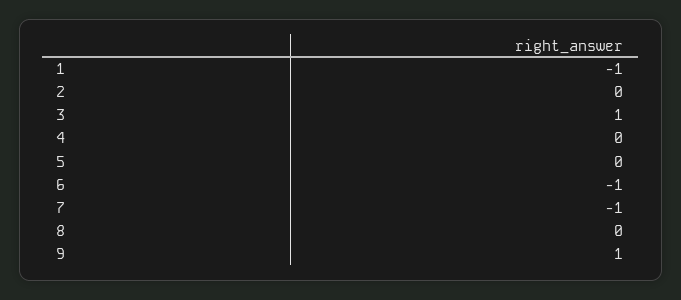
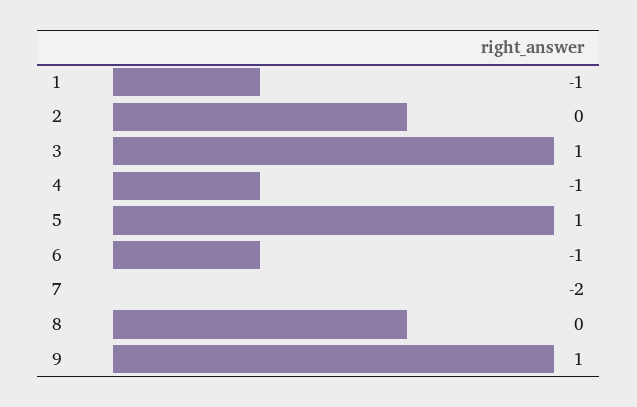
4: 0 -> -1
5: 0 -> 1
7: -1 -> -2

